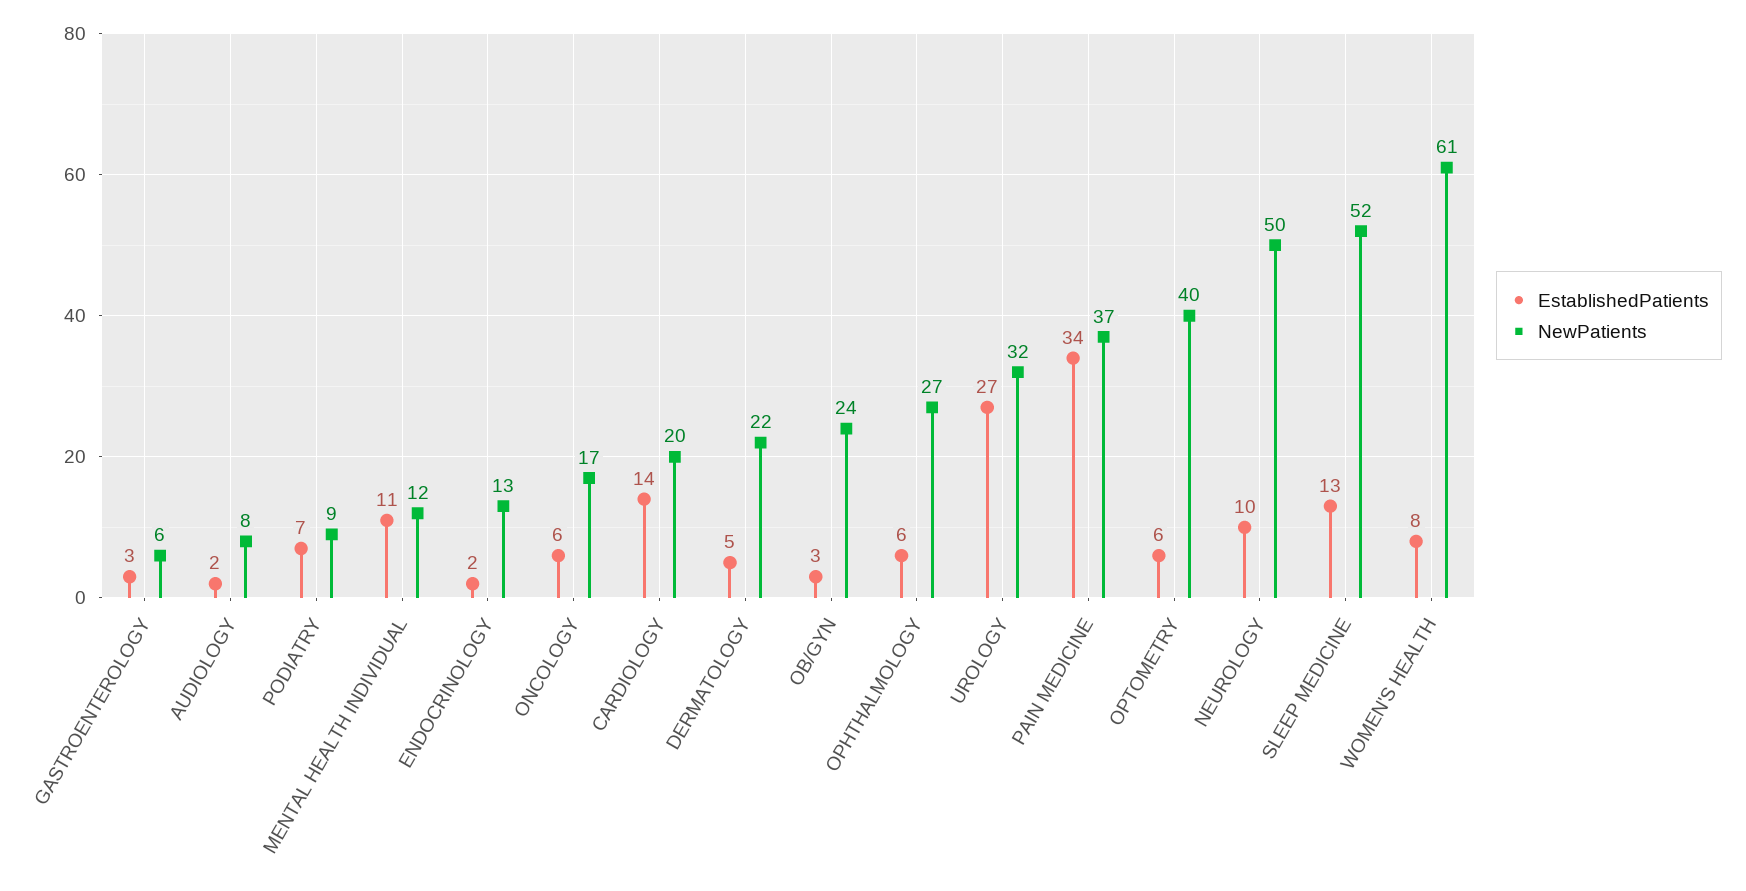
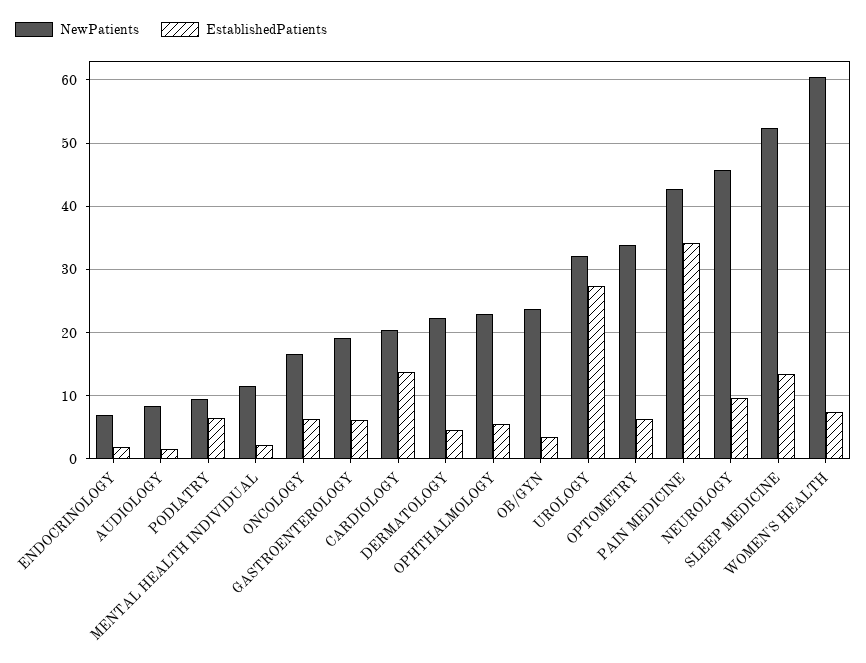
EstablishedPatients, GASTROENTEROLOGY: 3 -> 6
NewPatients, GASTROENTEROLOGY: 6 -> 19
EstablishedPatients, MENTAL HEALTH INDIVIDUAL: 11 -> 2
NewPatients, ENDOCRINOLOGY: 13 -> 7
NewPatients, OPHTHALMOLOGY: 27 -> 23
NewPatients, PAIN MEDICINE: 37 -> 43
NewPatients, OPTOMETRY: 40 -> 34
NewPatients, NEUROLOGY: 50 -> 46

